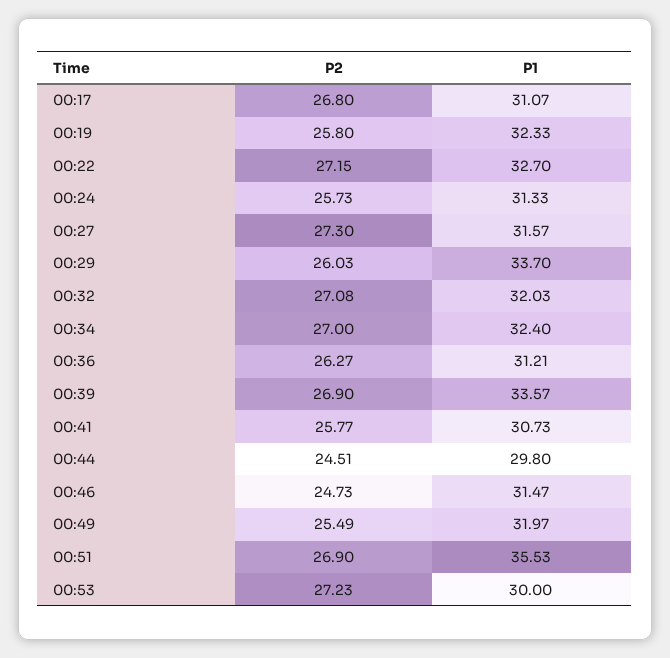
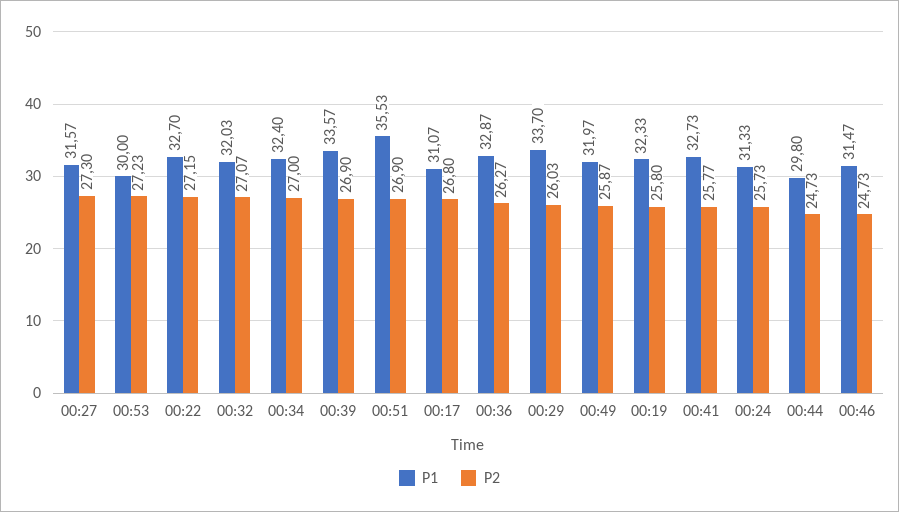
P2, 00:32: 27.08 -> 27.07
P1, 00:36: 31.21 -> 32.87
P1, 00:41: 30.73 -> 32.73
P2, 00:44: 24.51 -> 24.73
P2, 00:49: 25.49 -> 25.87

